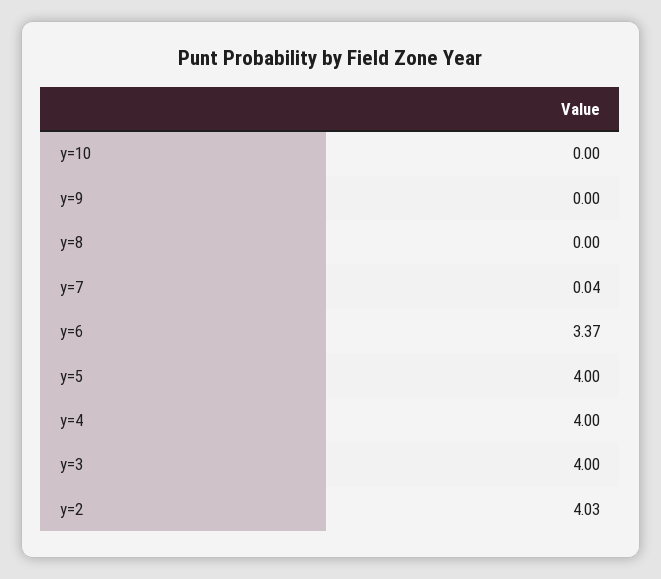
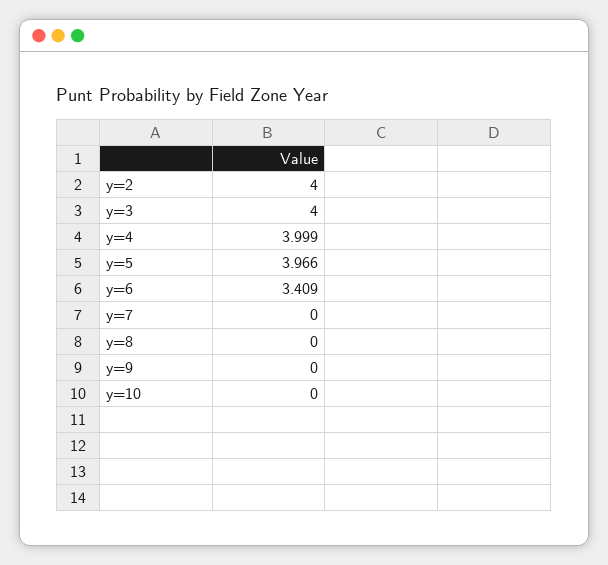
y=7: 0.04 -> 0
y=6: 3.37 -> 3.409
y=5: 4 -> 3.966
y=2: 4.03 -> 4

